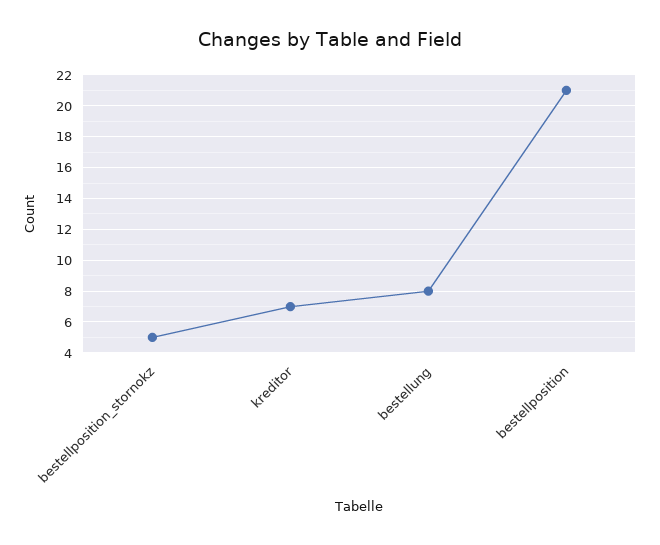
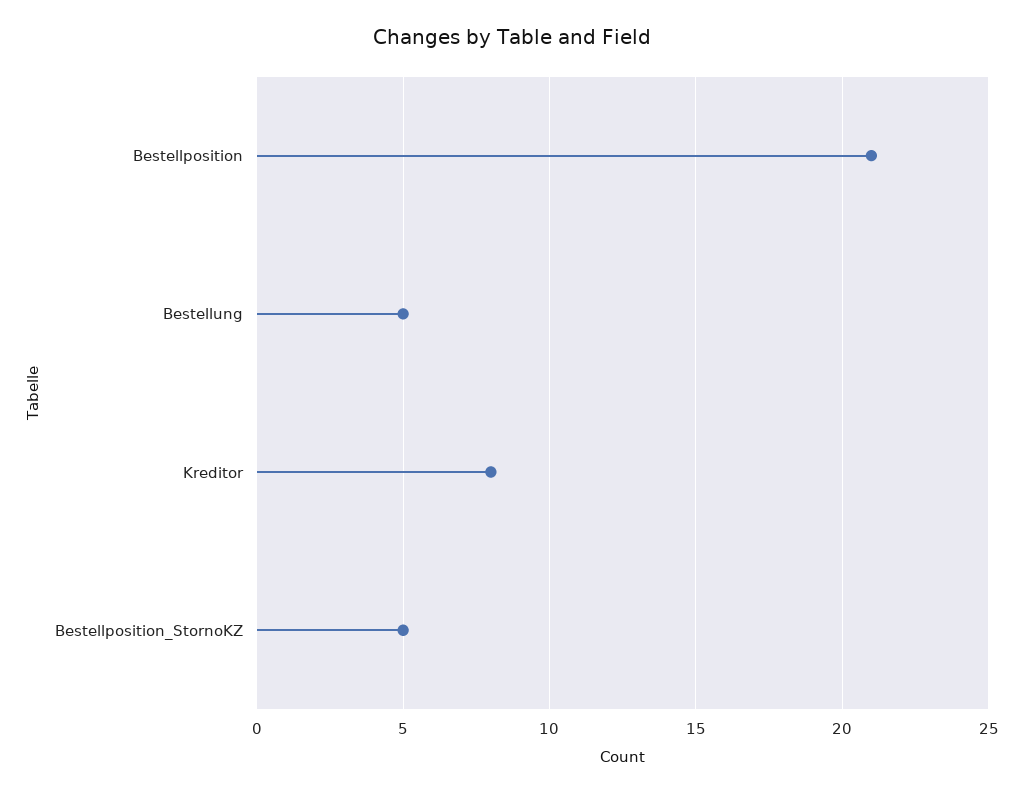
kreditor: 7 -> 8
bestellung: 8 -> 5

